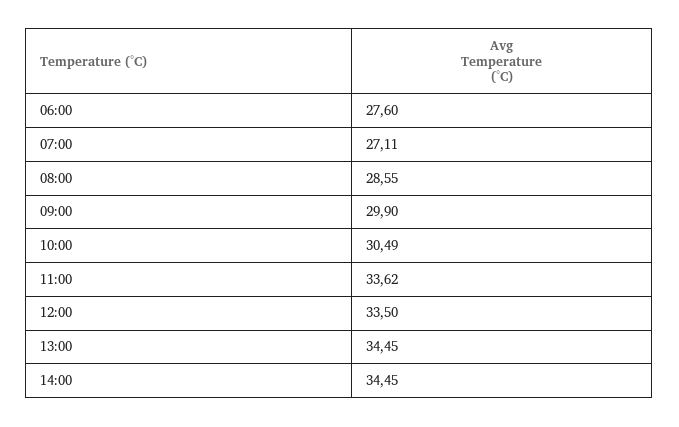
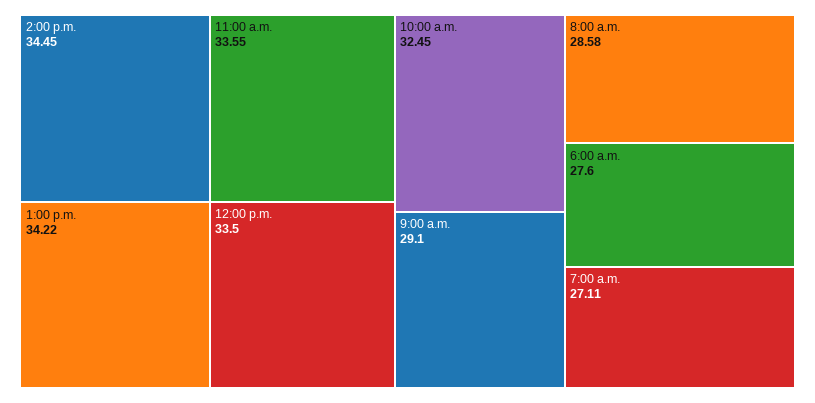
08:00: 28.55 -> 28.58
09:00: 29.9 -> 29.1
10:00: 30.49 -> 32.45
11:00: 33.62 -> 33.55
13:00: 34.45 -> 34.22

